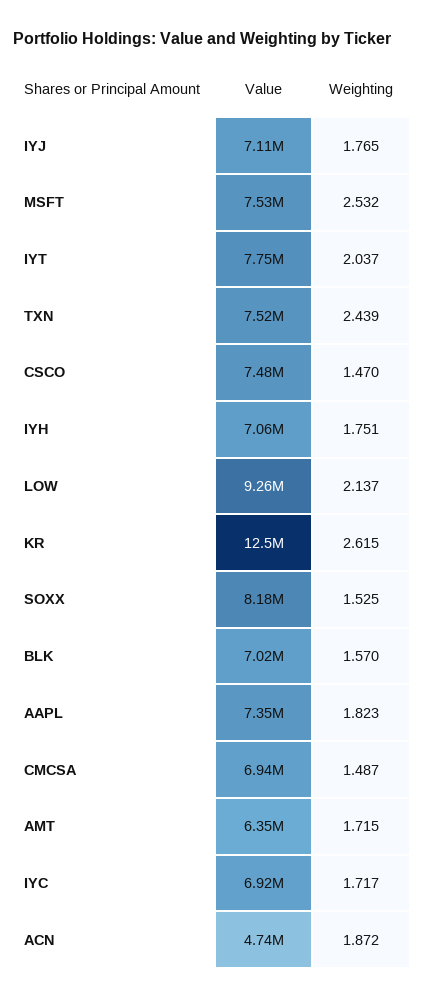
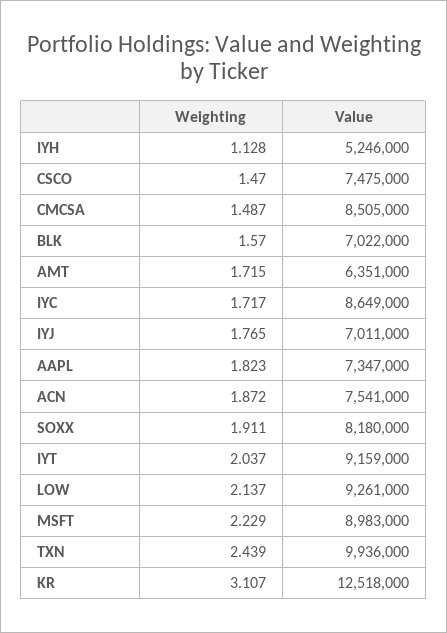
Value, IYJ: 7110000 -> 7011000
Value, MSFT: 7530000 -> 8983000
Weighting, MSFT: 2.532 -> 2.229
Value, IYT: 7750000 -> 9159000
Value, TXN: 7520000 -> 9936000
Value, IYH: 7060000 -> 5246000
Weighting, IYH: 1.751 -> 1.128
Weighting, KR: 2.615 -> 3.107
Weighting, SOXX: 1.525 -> 1.911
Value, CMCSA: 6940000 -> 8505000
Value, IYC: 6920000 -> 8649000
Value, ACN: 4740000 -> 7541000

